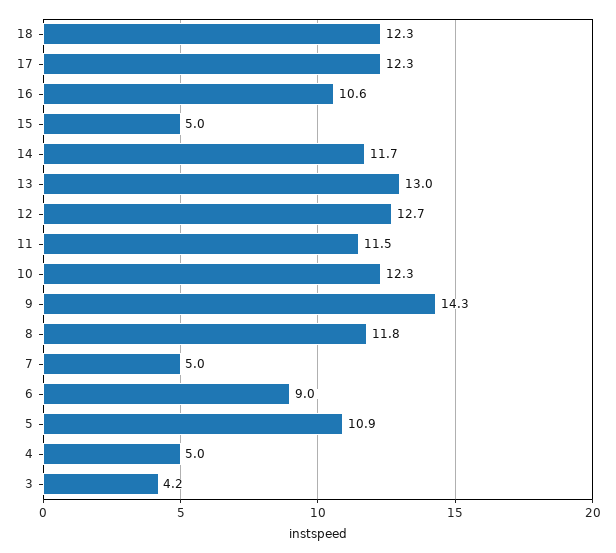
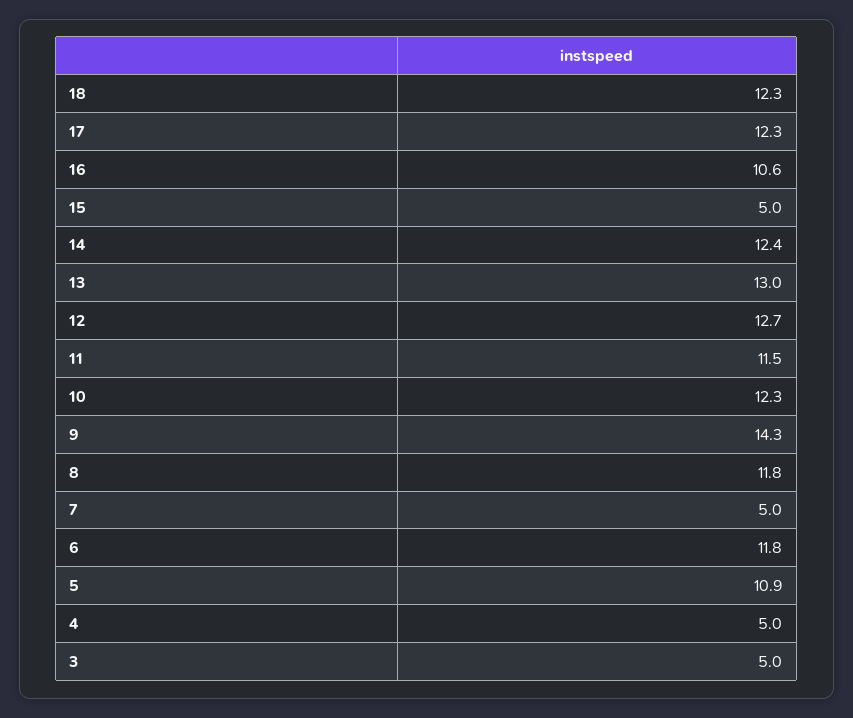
14: 11.7 -> 12.4
6: 9 -> 11.8
3: 4.2 -> 5

